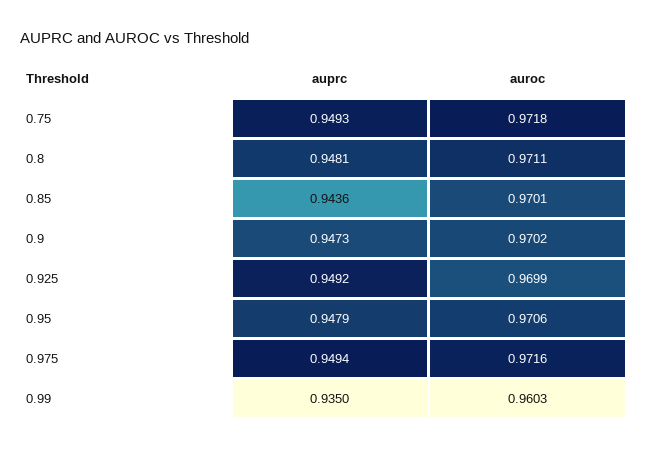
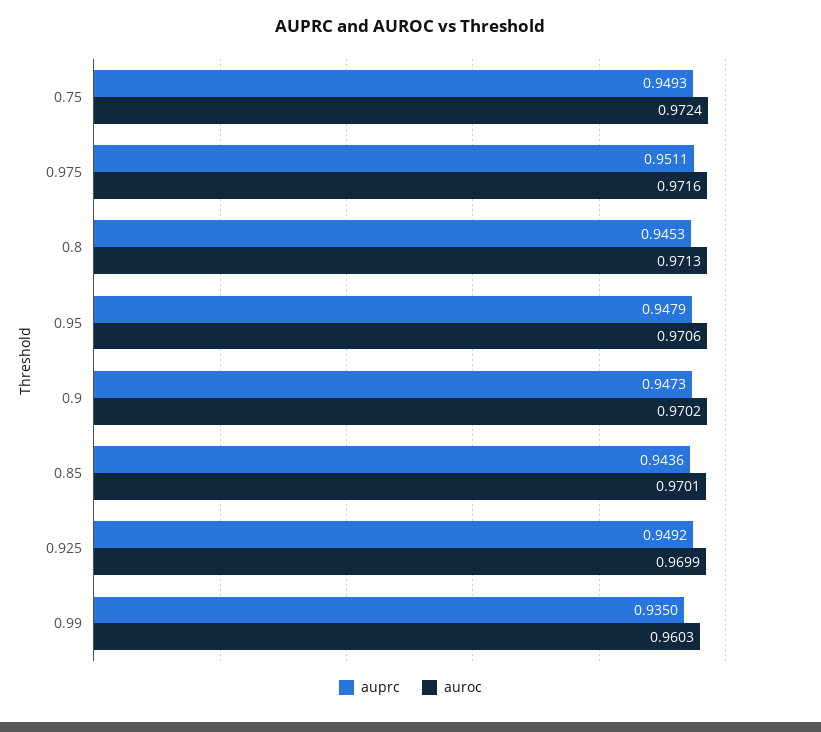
auroc, 0.75: 0.9718 -> 0.9724
auprc, 0.8: 0.9481 -> 0.9453
auroc, 0.8: 0.9711 -> 0.9713
auprc, 0.975: 0.9494 -> 0.9511

